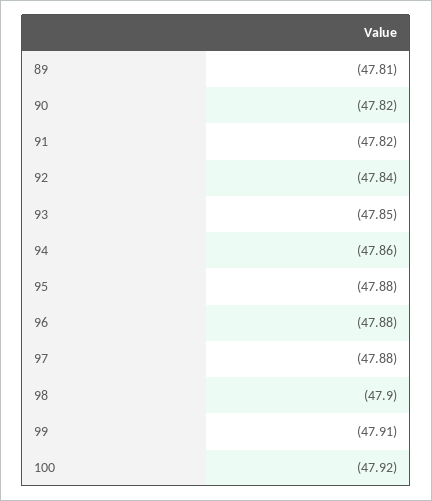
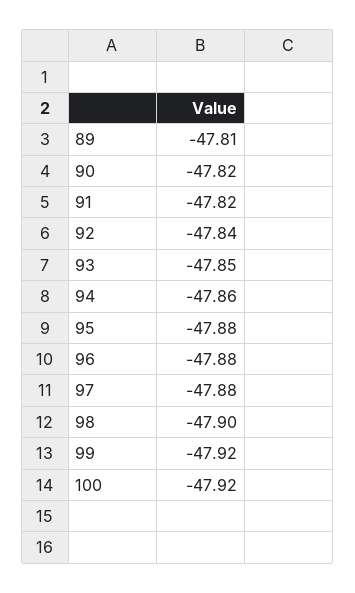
99: -47.91 -> -47.92

